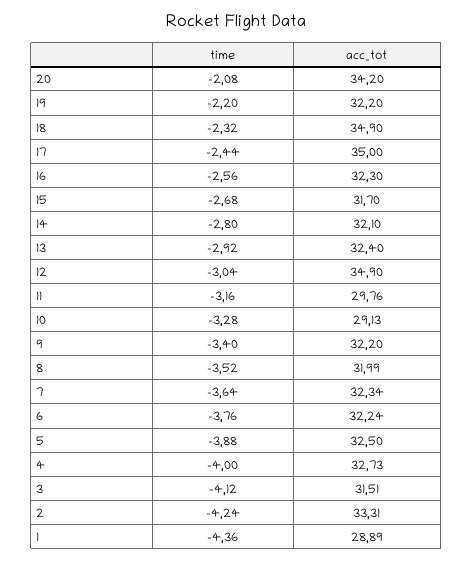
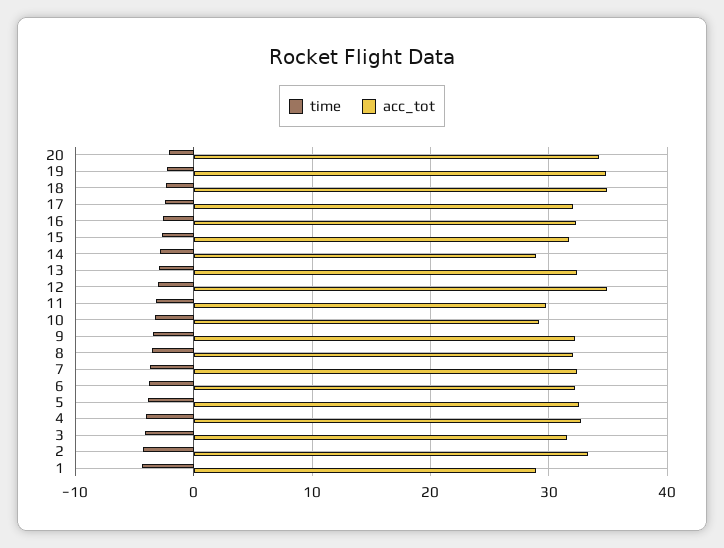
acc_tot, 19: 32.2 -> 35
acc_tot, 17: 35 -> 32
acc_tot, 14: 32.1 -> 29

